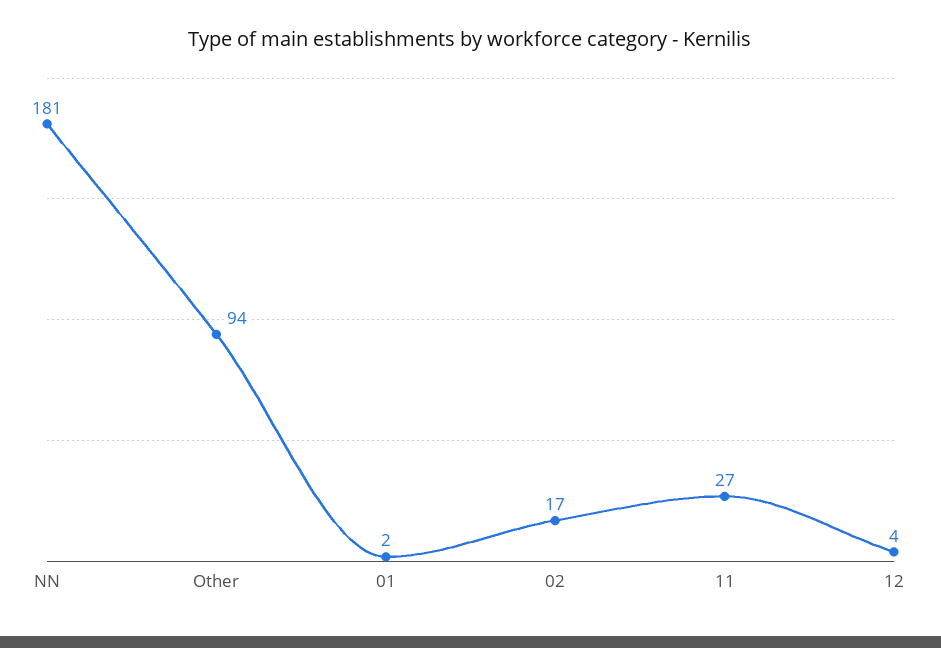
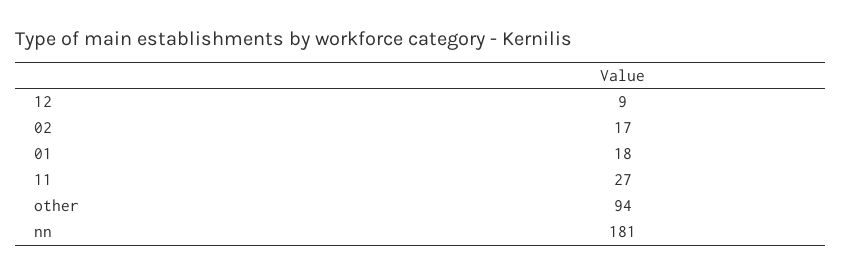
01: 2 -> 18
12: 4 -> 9

